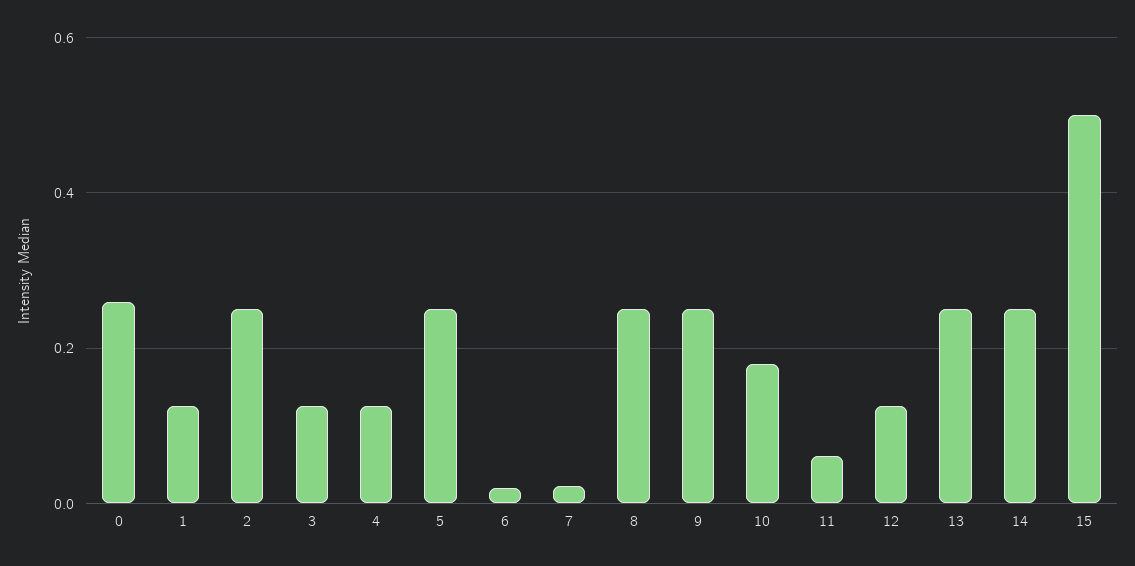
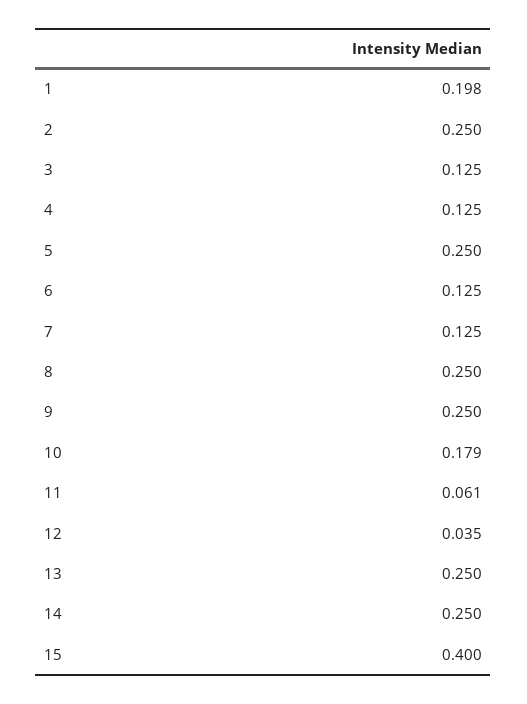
0: 0.26 -> none
1: 0.12 -> 0.198
6: 0.02 -> 0.125
7: 0.02 -> 0.125
12: 0.12 -> 0.035
15: 0.5 -> 0.4

